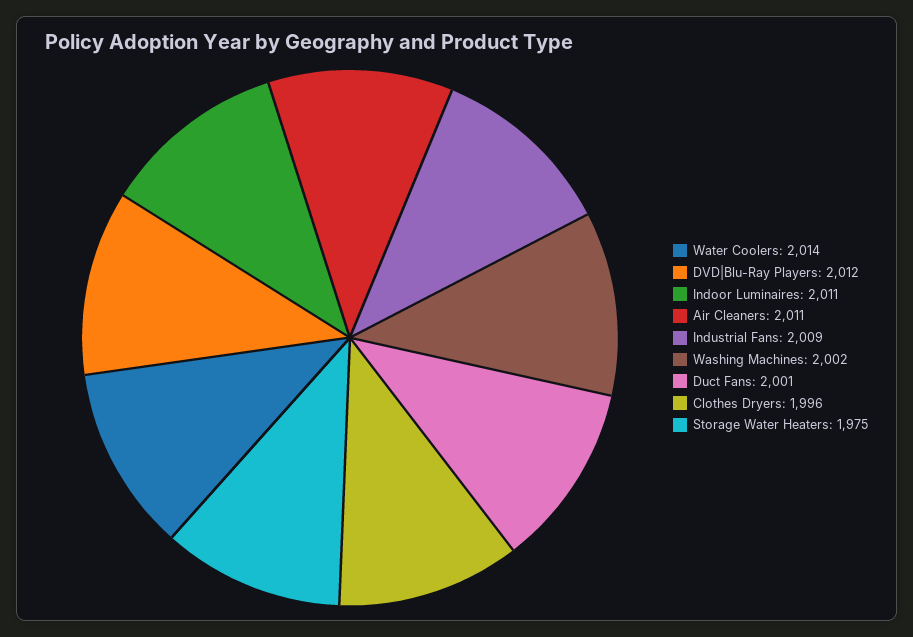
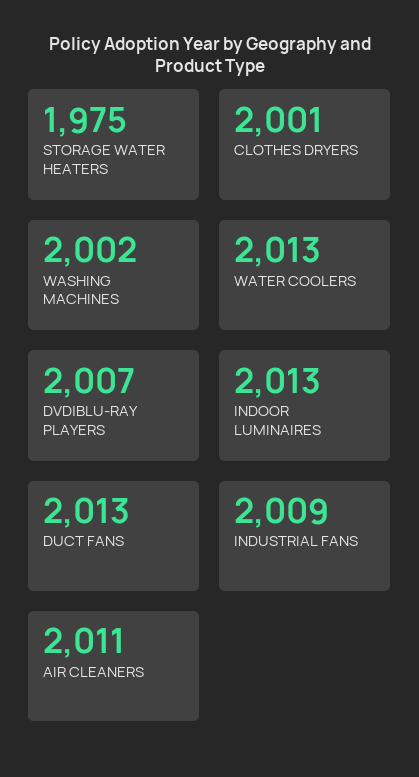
Water Coolers: 2014 -> 2013
DVD|Blu-Ray Players: 2012 -> 2007
Indoor Luminaires: 2011 -> 2013
Duct Fans: 2001 -> 2013
Clothes Dryers: 1996 -> 2001

